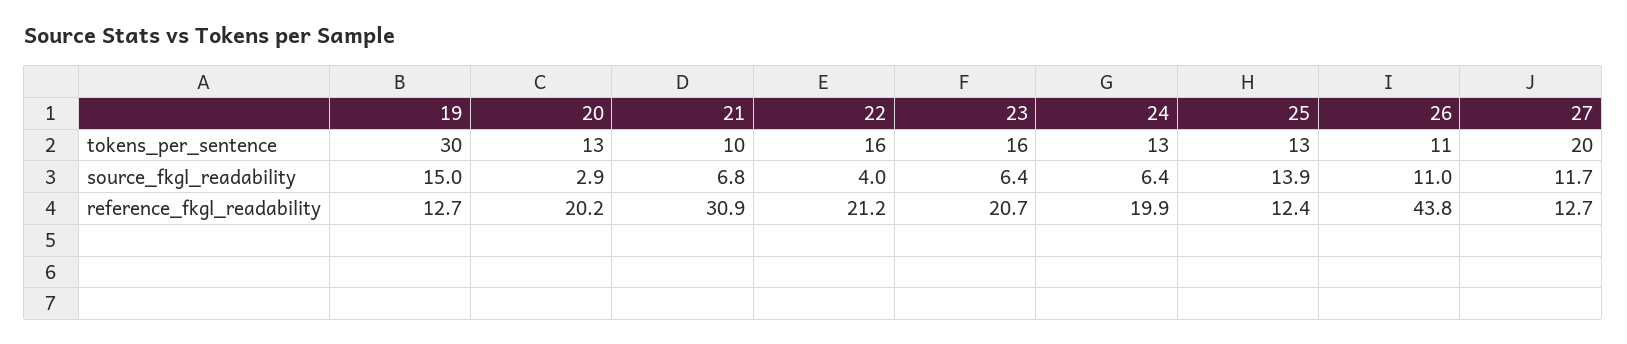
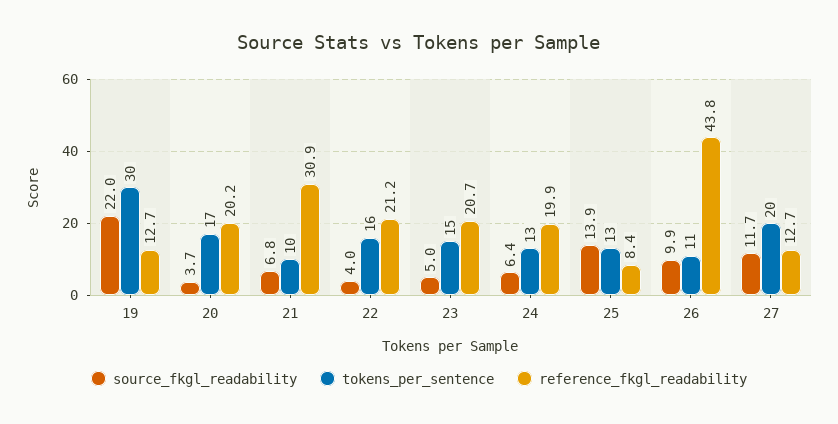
tokens_per_sentence, 20: 13 -> 17
tokens_per_sentence, 23: 16 -> 15
source_fkgl_readability, 19: 15 -> 22
source_fkgl_readability, 20: 2.9 -> 3.7
source_fkgl_readability, 23: 6.4 -> 5
source_fkgl_readability, 26: 11 -> 9.9
reference_fkgl_readability, 25: 12.4 -> 8.4

